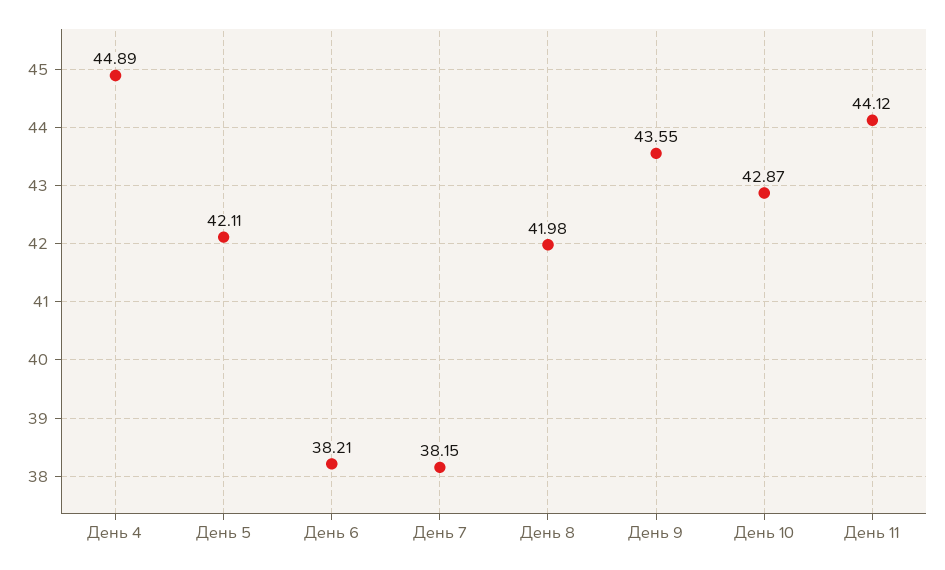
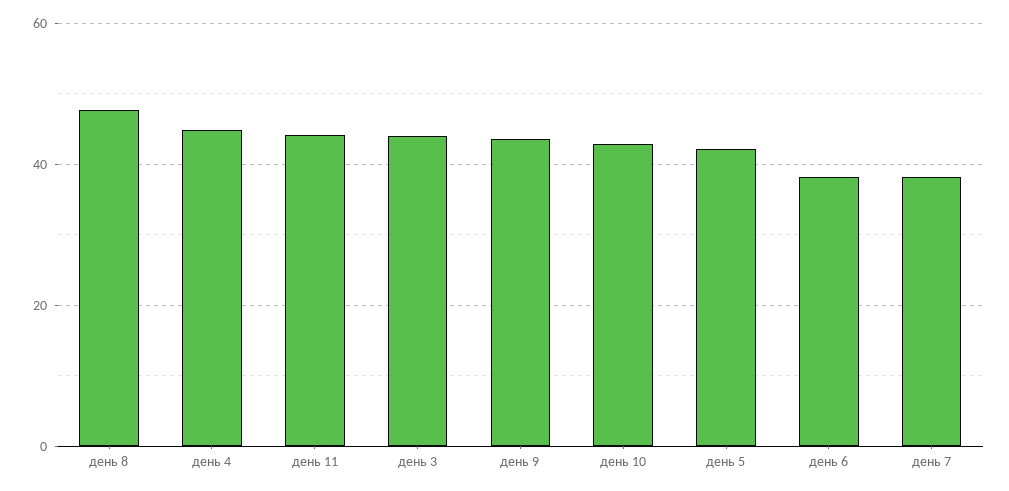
День 8: 41.98 -> 48
день 3: none -> 44

